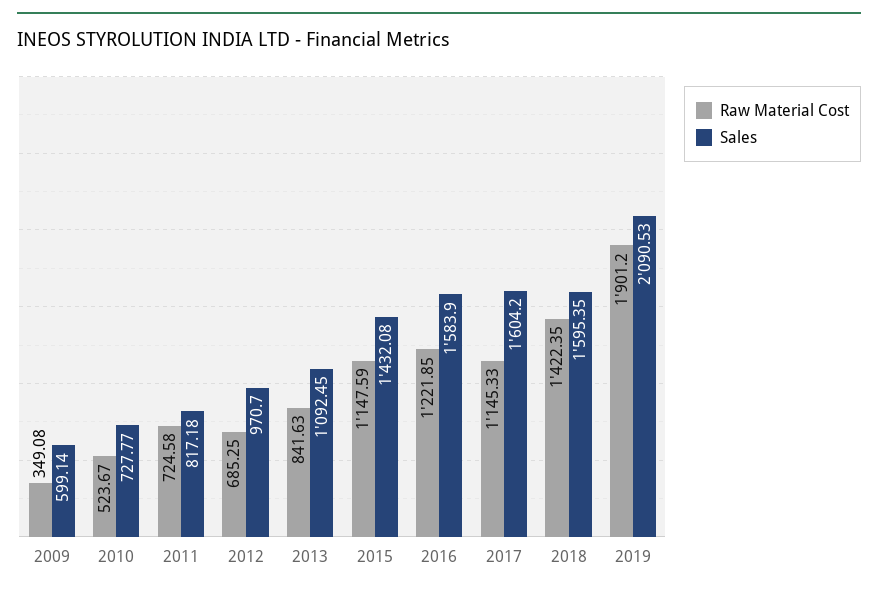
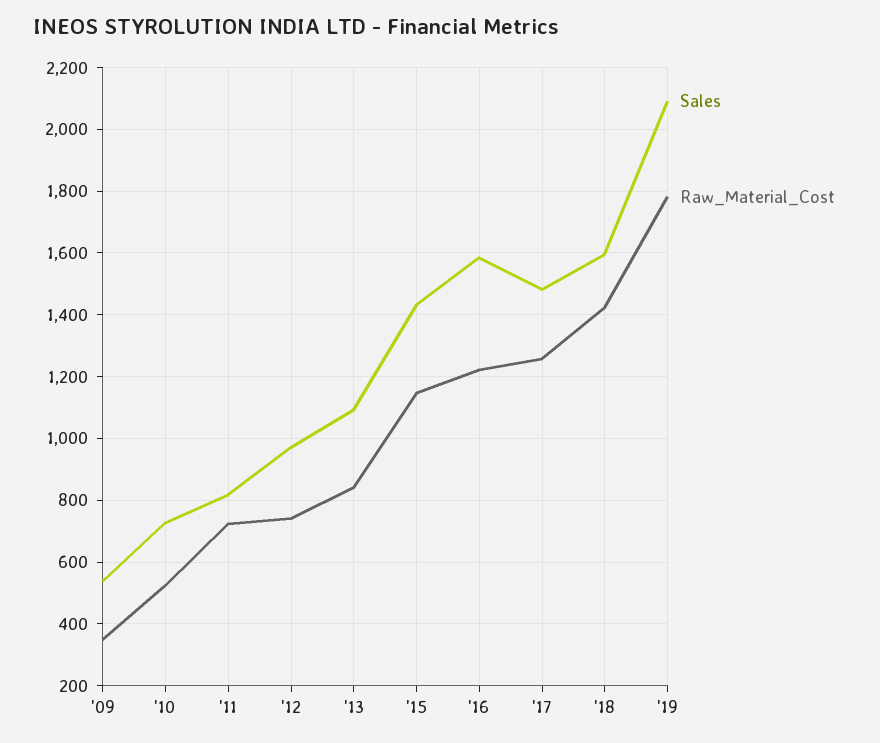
Sales, 2009: 599.14 -> 540
Raw Material Cost, 2012: 685.25 -> 740
Raw Material Cost, 2017: 1145.33 -> 1260
Sales, 2017: 1604.2 -> 1480
Raw Material Cost, 2019: 1901.2 -> 1780

